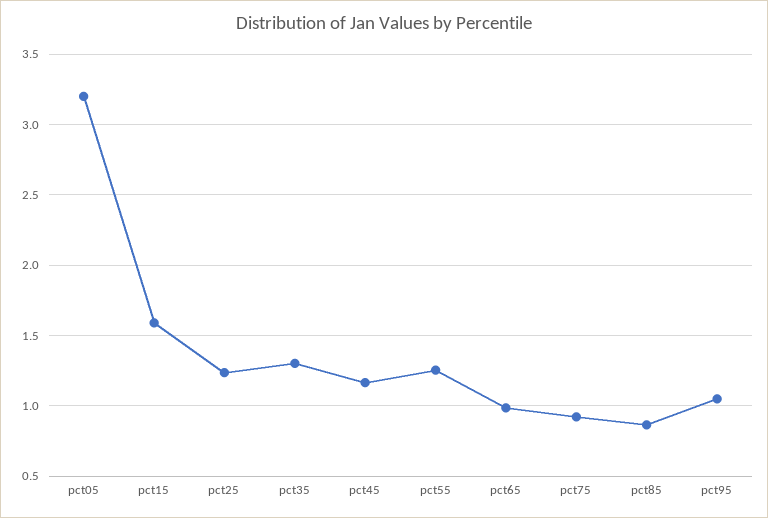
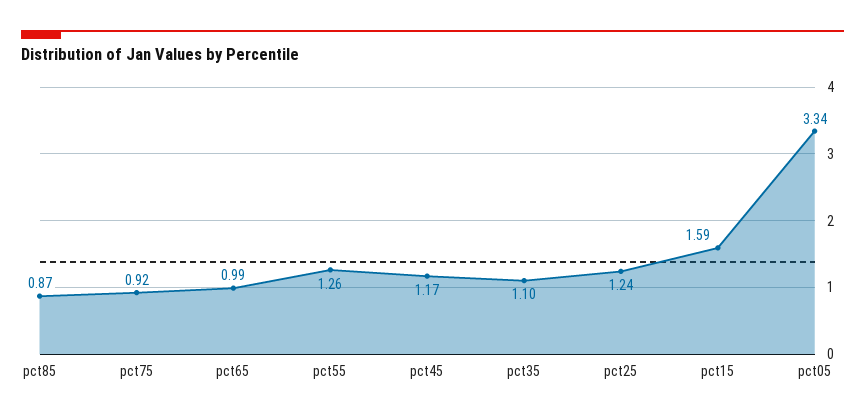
pct05: 3.2 -> 3.34
pct35: 1.3 -> 1.1
pct95: 1.05 -> none

